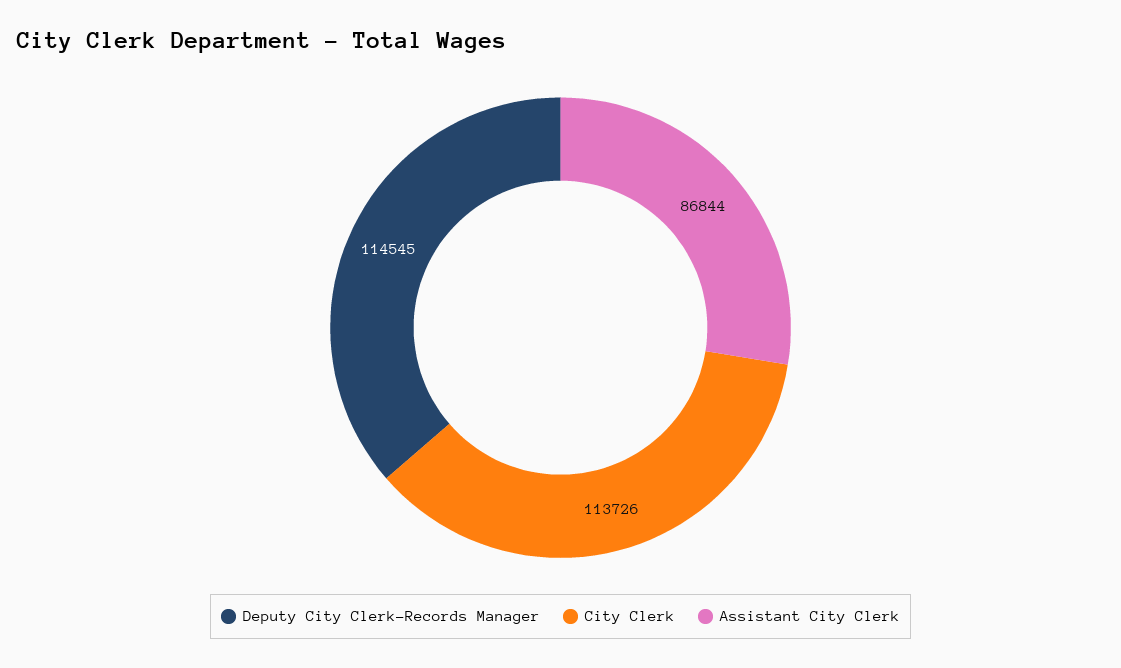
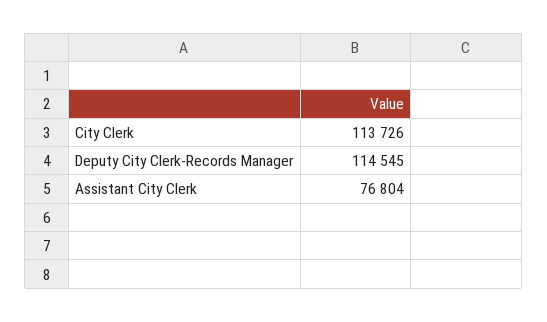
Assistant City Clerk: 86844 -> 76804

